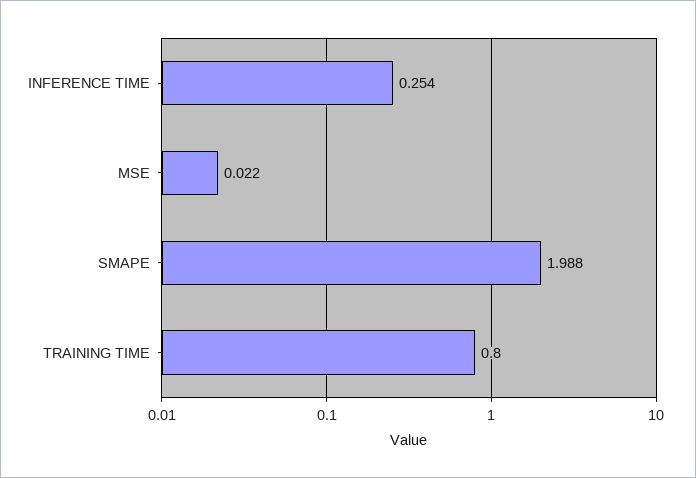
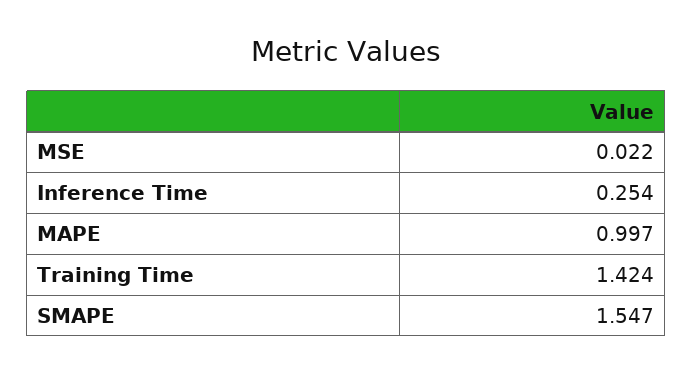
SMAPE: 1.988 -> 1.547
TRAINING TIME: 0.8 -> 1.424
MAPE: none -> 0.997

